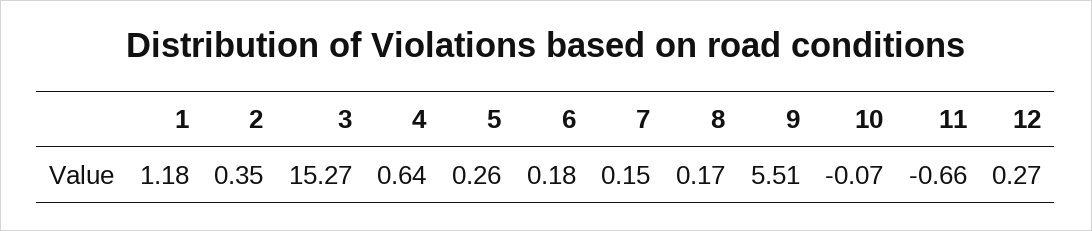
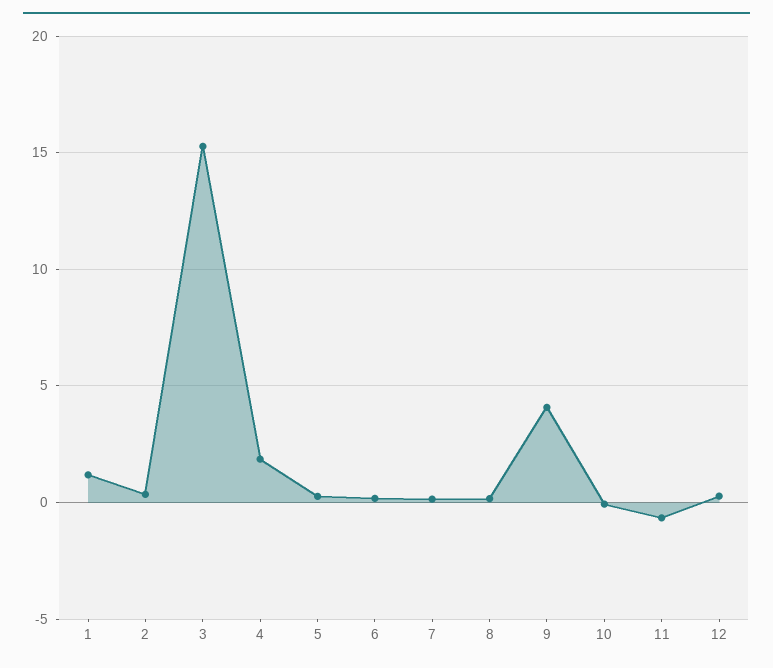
4: 0.64 -> 2
9: 5.51 -> 4

